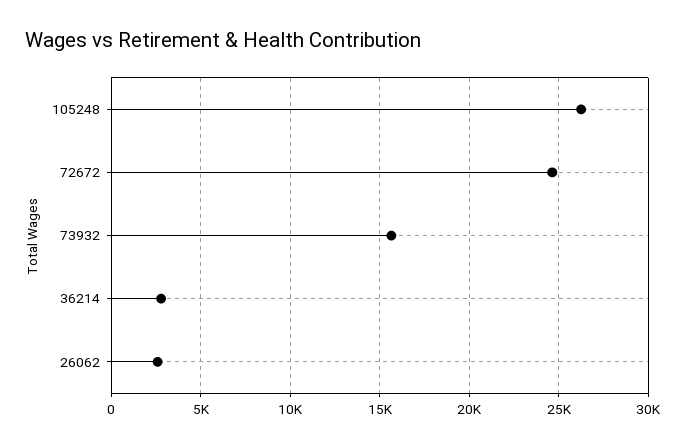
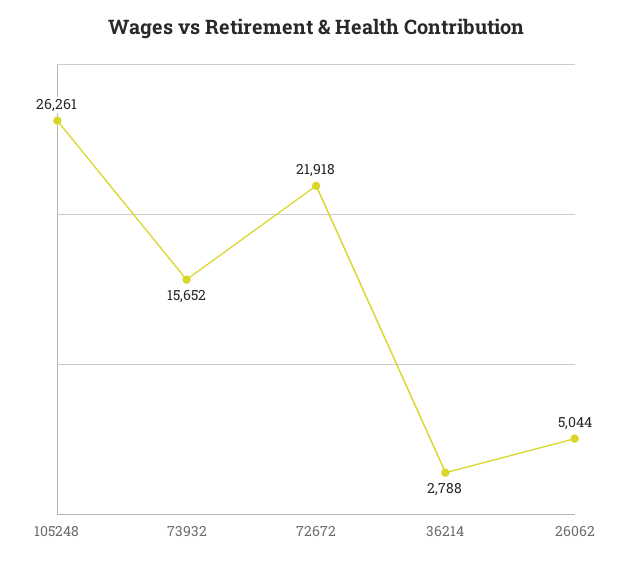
72672: 24500 -> 21918
26062: 2500 -> 5044

